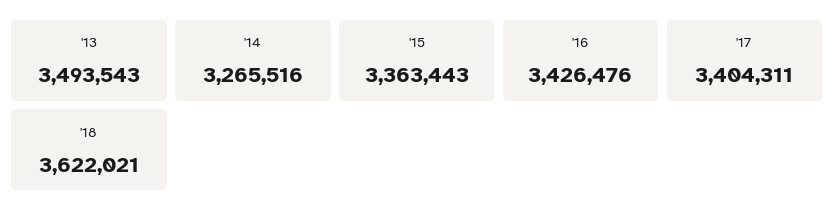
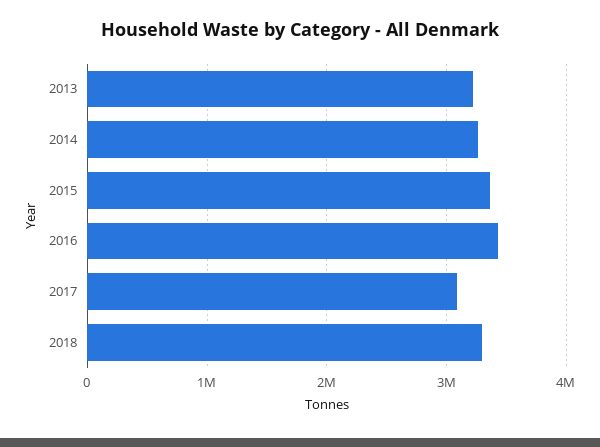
'13: 3493543 -> 3200000
'17: 3404311 -> 3100000
'18: 3622021 -> 3300000

